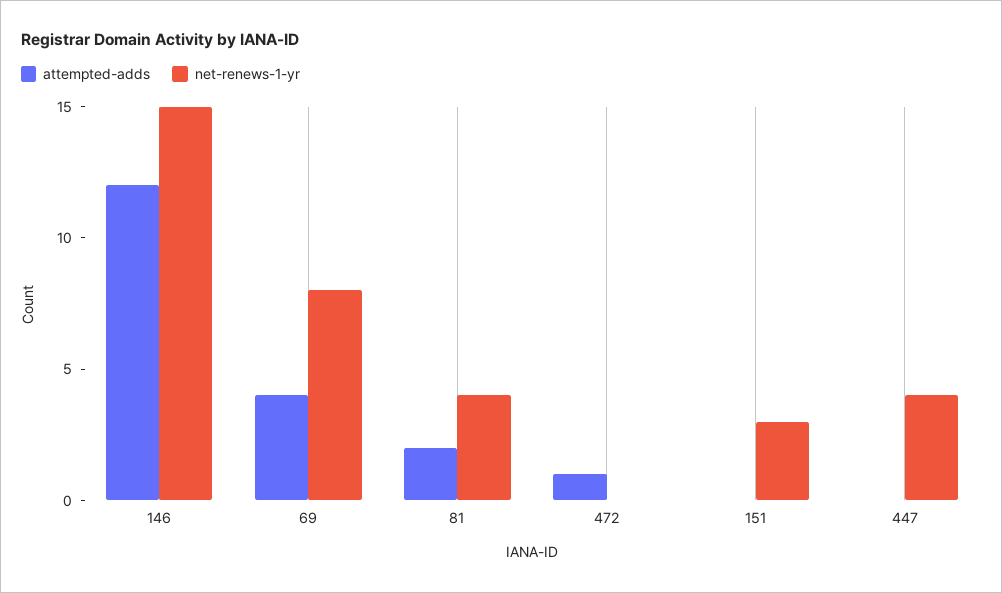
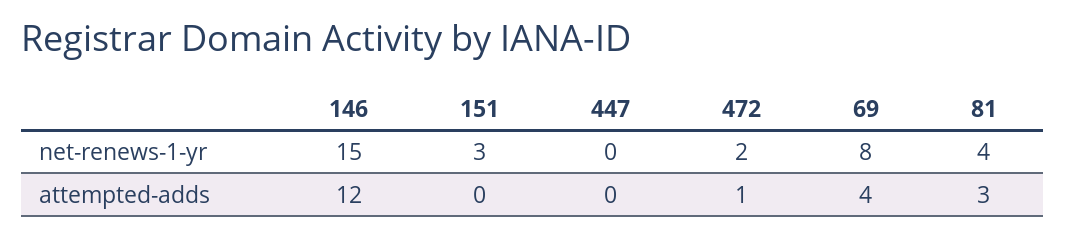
attempted-adds, 81: 2 -> 3
net-renews-1-yr, 472: 0 -> 2
net-renews-1-yr, 447: 4 -> 0

